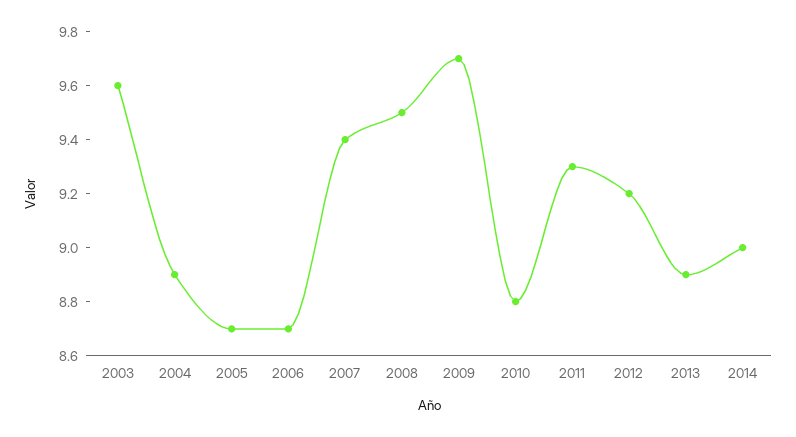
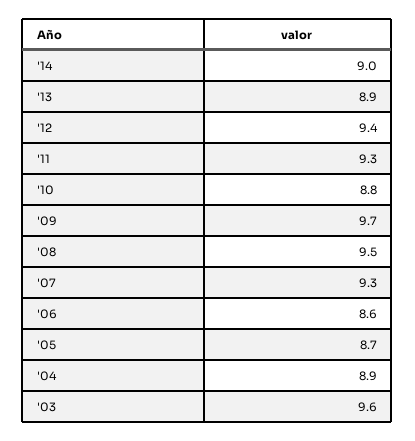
2006: 8.7 -> 8.6
2007: 9.4 -> 9.3
2012: 9.2 -> 9.4

